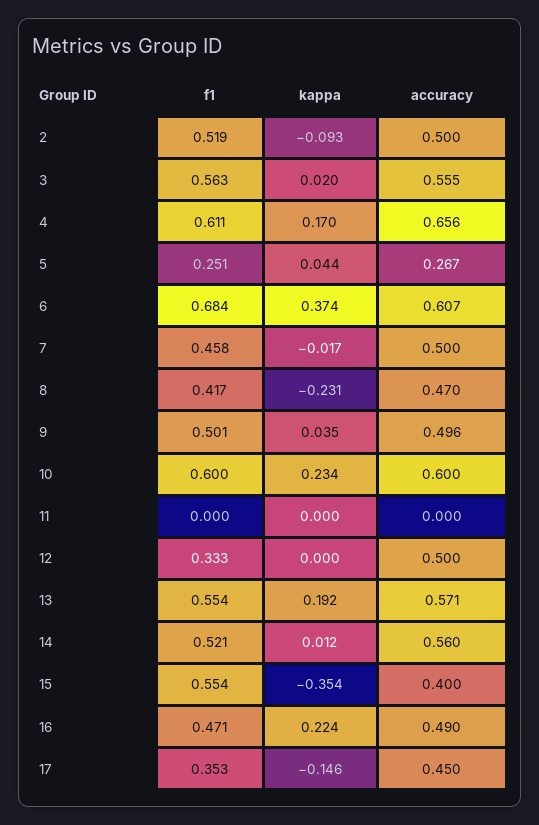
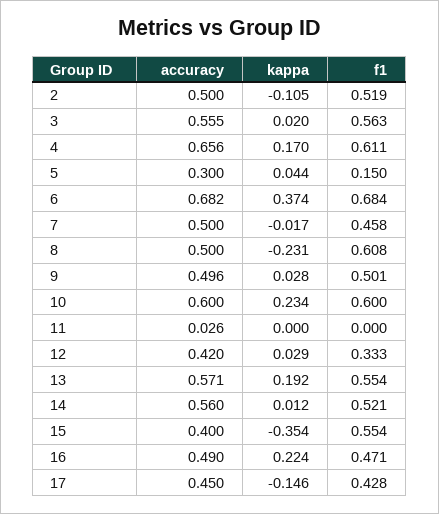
kappa, 2: -0.093 -> -0.105
f1, 5: 0.251 -> 0.15
accuracy, 5: 0.267 -> 0.3
accuracy, 6: 0.607 -> 0.682
f1, 8: 0.417 -> 0.608
accuracy, 8: 0.47 -> 0.5
kappa, 9: 0.035 -> 0.028
accuracy, 11: 0 -> 0.026
kappa, 12: 0 -> 0.029
accuracy, 12: 0.5 -> 0.42
f1, 17: 0.353 -> 0.428

